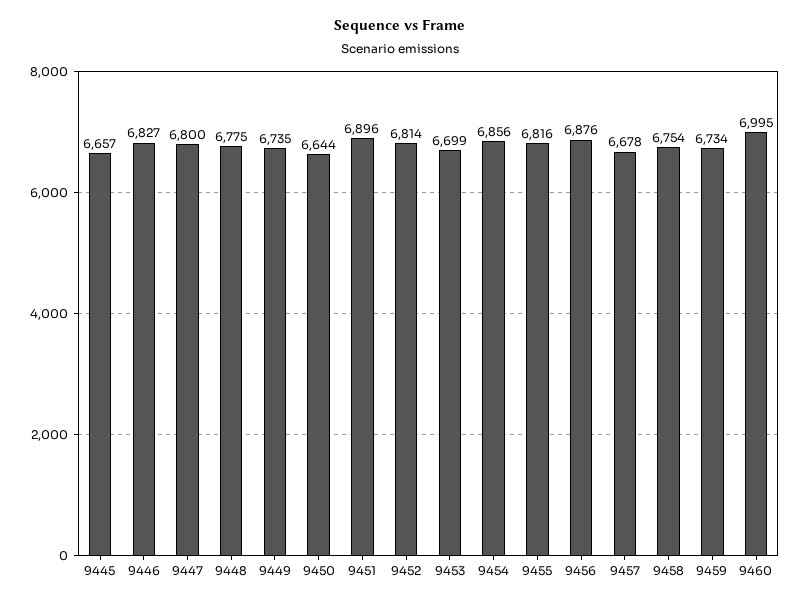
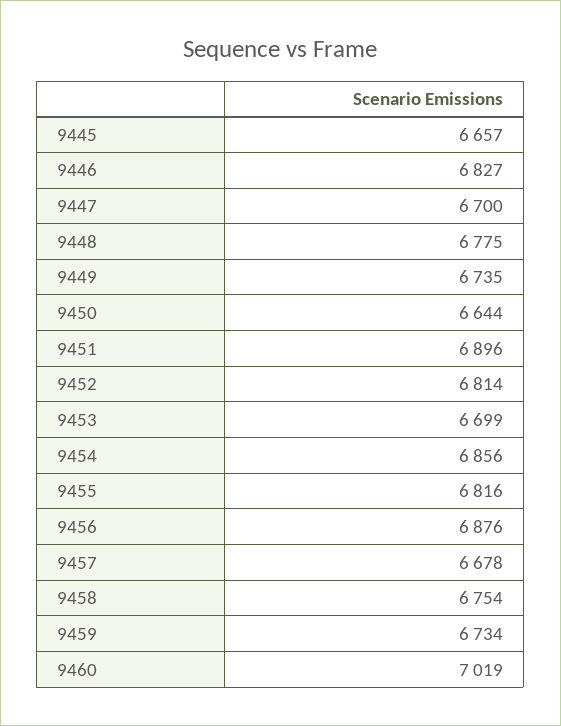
9447: 6800 -> 6700
9460: 6995 -> 7019

